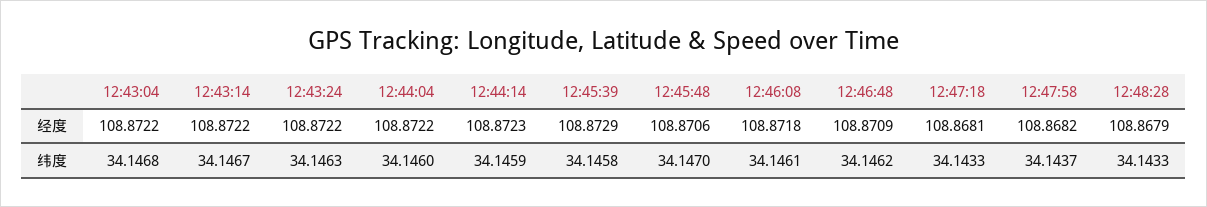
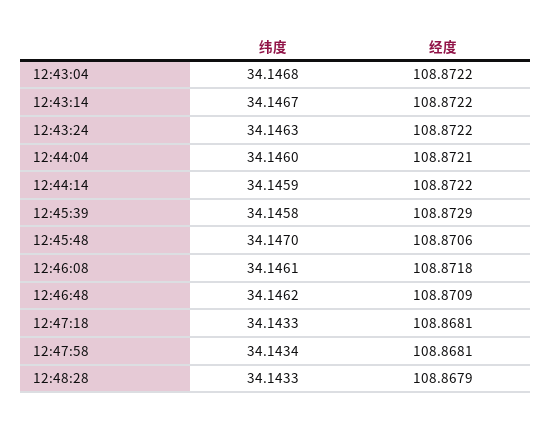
12:44:04, 经度: 108.8722 -> 108.8721
12:44:14, 经度: 108.8723 -> 108.8722
12:47:58, 经度: 108.8682 -> 108.8681
12:47:58, 纬度: 34.1437 -> 34.1434

